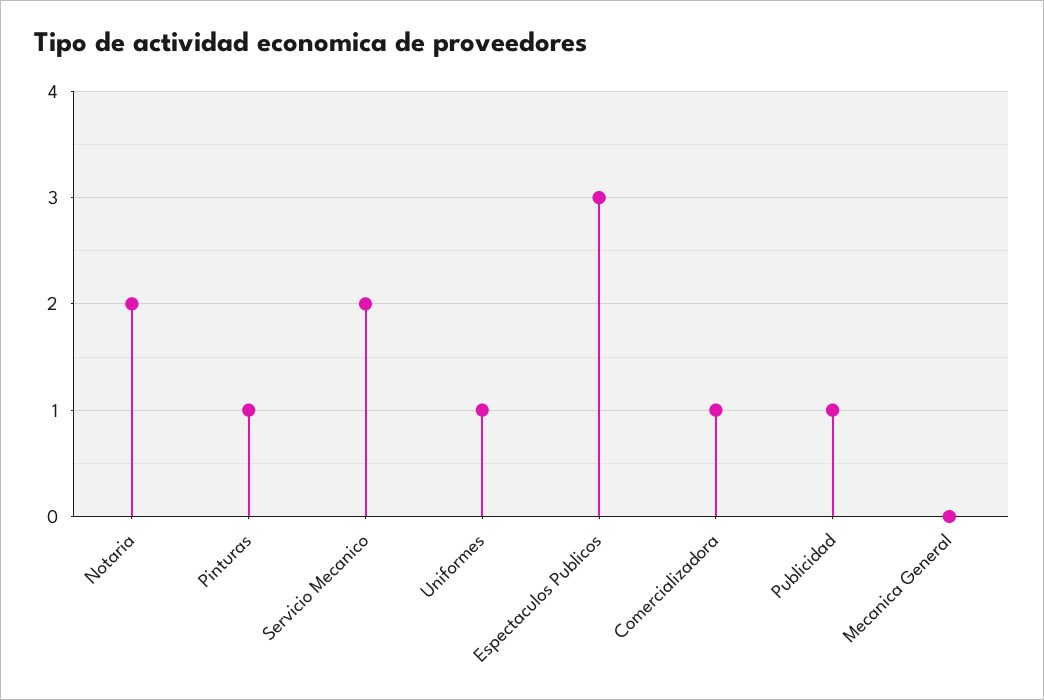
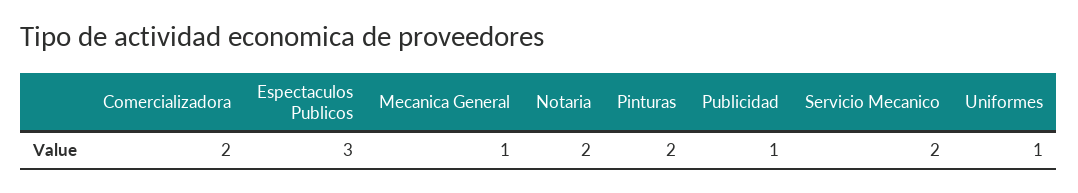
Pinturas: 1 -> 2
Comercializadora: 1 -> 2
Mecanica General: 0 -> 1

